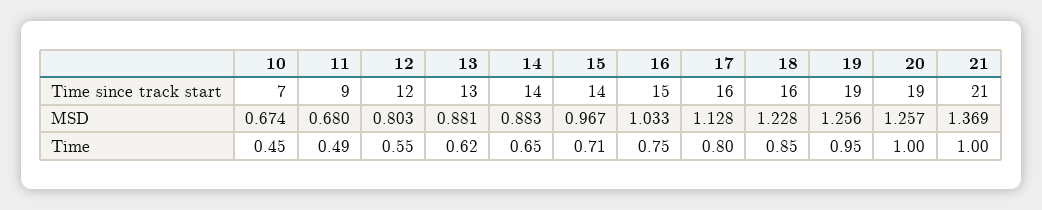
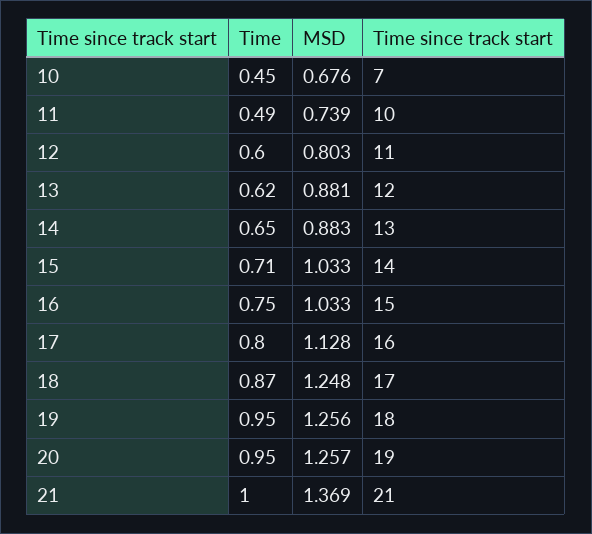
11, Time since track start: 9 -> 10
12, Time since track start: 12 -> 11
13, Time since track start: 13 -> 12
14, Time since track start: 14 -> 13
18, Time since track start: 16 -> 17
19, Time since track start: 19 -> 18
10, MSD: 0.674 -> 0.676
11, MSD: 0.68 -> 0.739
15, MSD: 0.967 -> 1.033
18, MSD: 1.228 -> 1.248
12, Time: 0.55 -> 0.6
18, Time: 0.85 -> 0.87
20, Time: 1 -> 0.95

